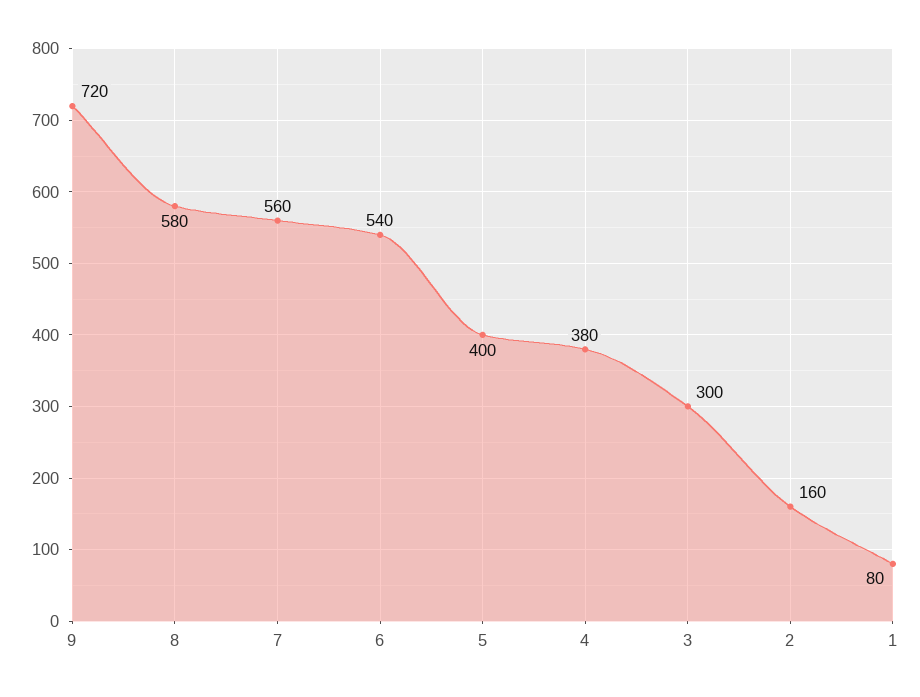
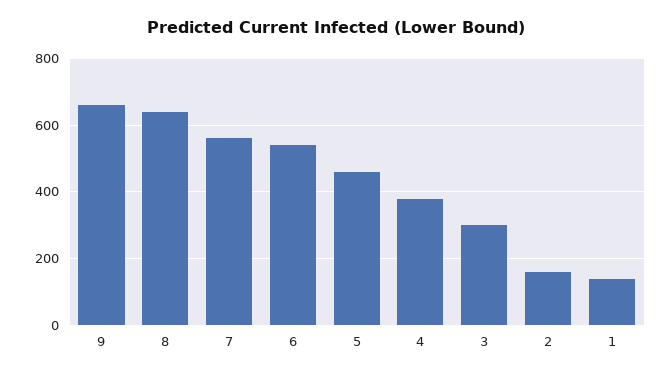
9: 720 -> 660
8: 580 -> 640
5: 400 -> 460
1: 80 -> 140

